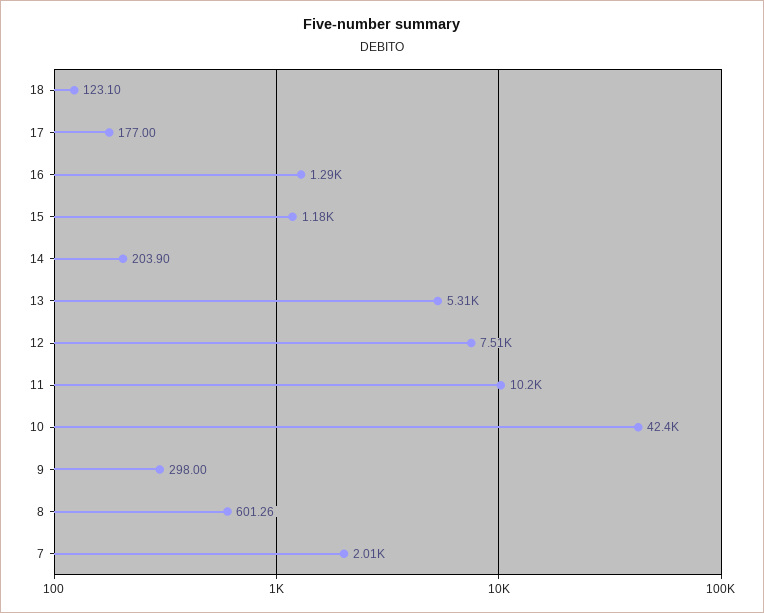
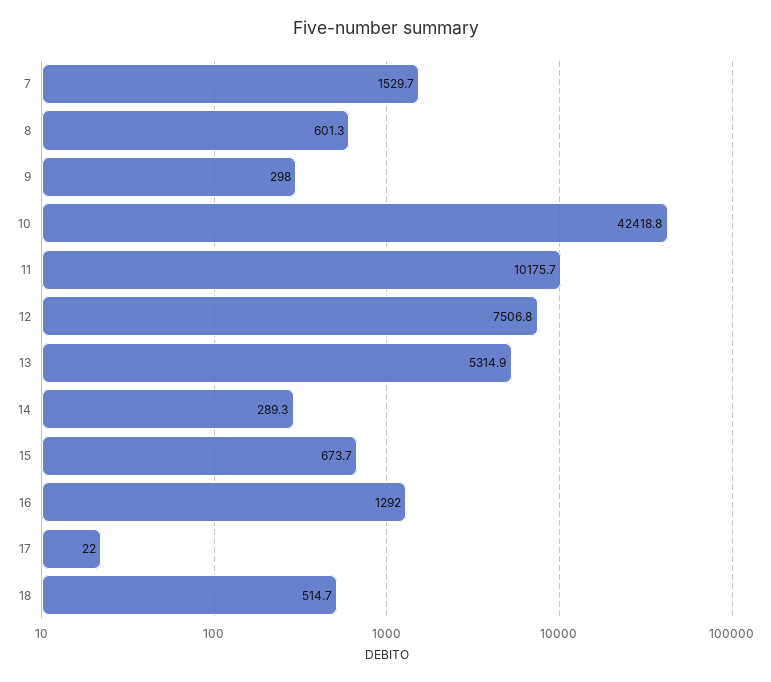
18: 123.1 -> 514.7
17: 177 -> 22
15: 1180 -> 673.7
14: 203.9 -> 289.3
7: 2010 -> 1529.7

